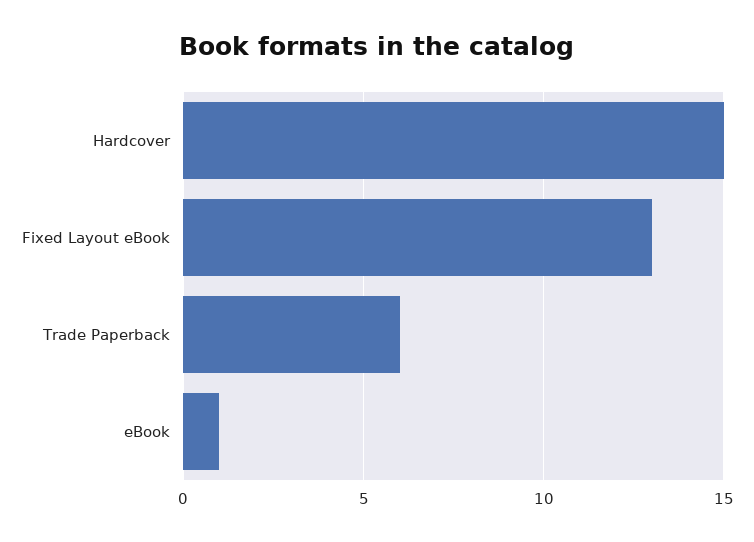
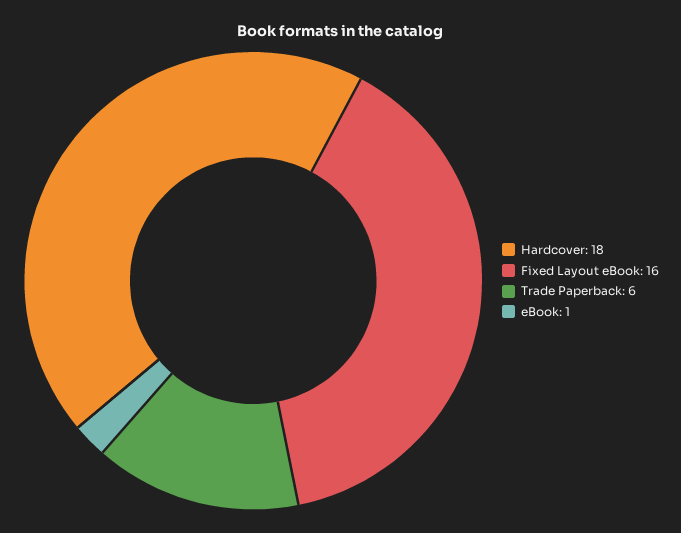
Hardcover: 15 -> 18
Fixed Layout eBook: 13 -> 16

